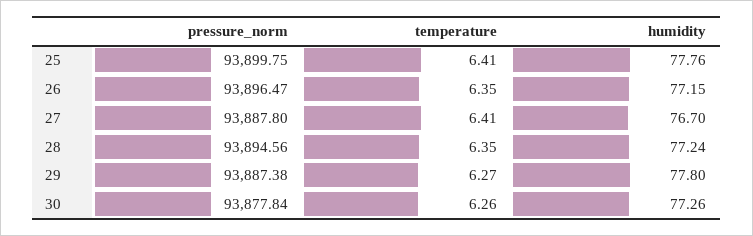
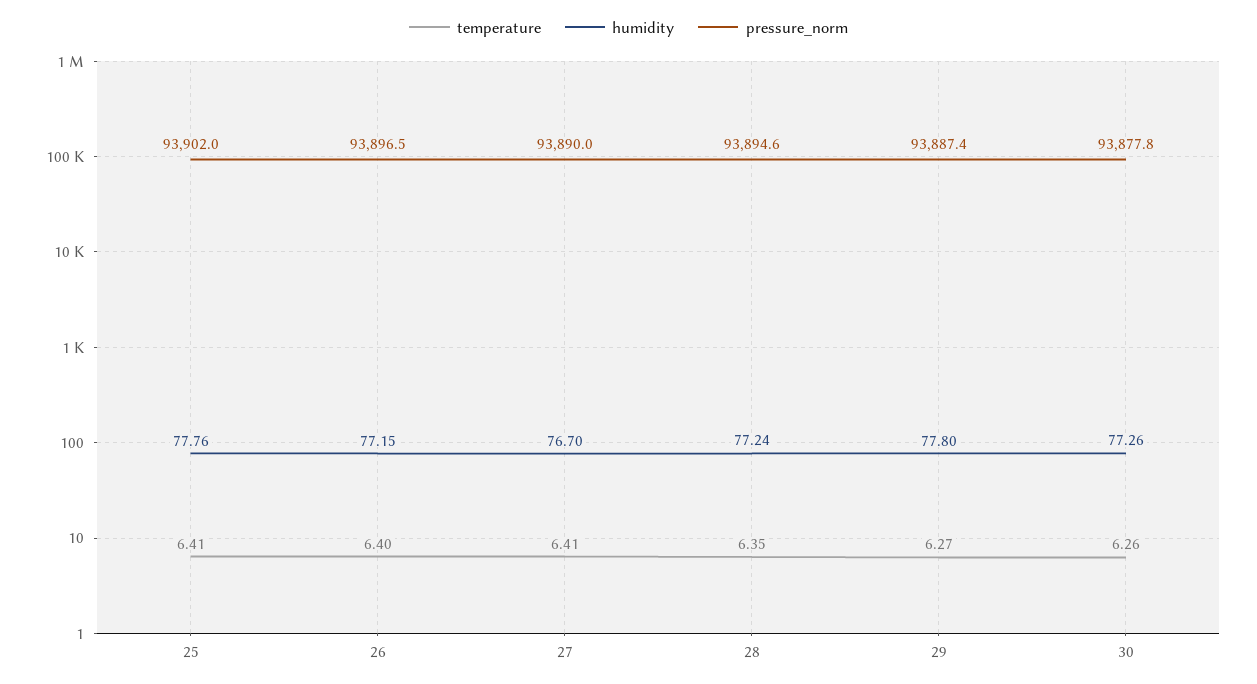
pressure_norm, 25: 93899.75 -> 93902
temperature, 26: 6.35 -> 6.4
pressure_norm, 27: 93887.8 -> 93890

